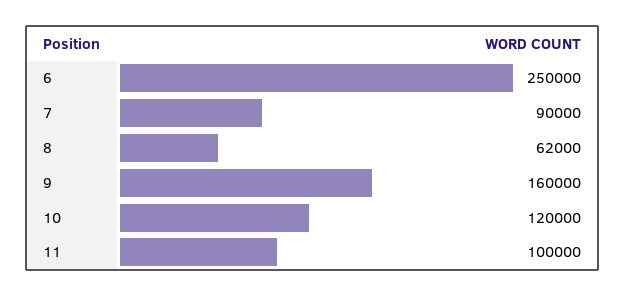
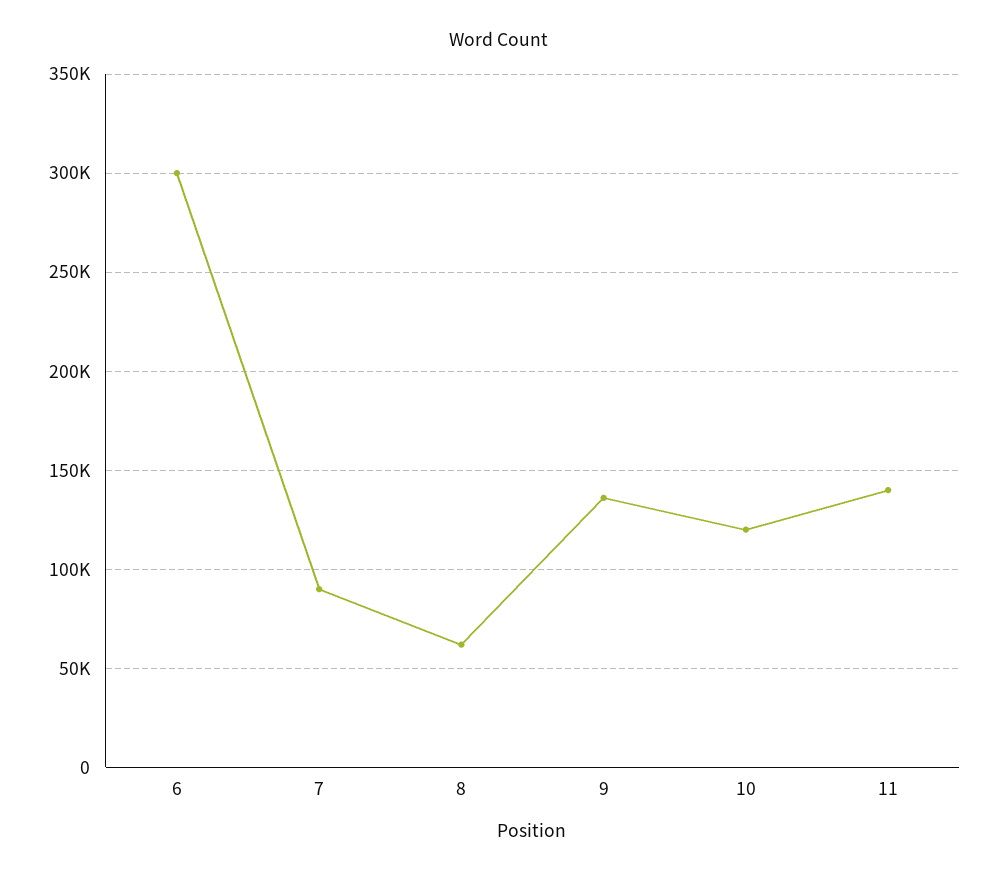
6: 250000 -> 300000
9: 160000 -> 135000
11: 100000 -> 140000

